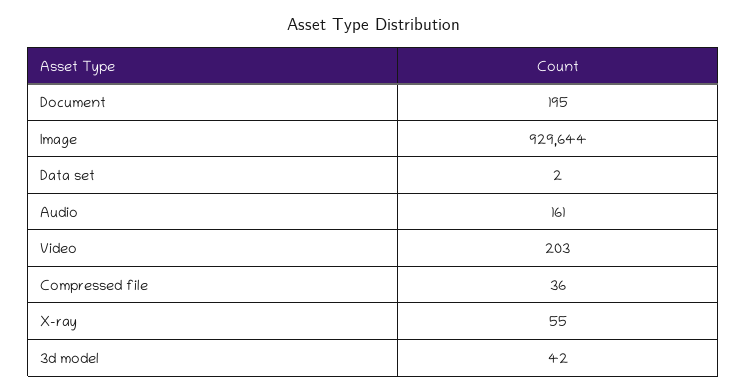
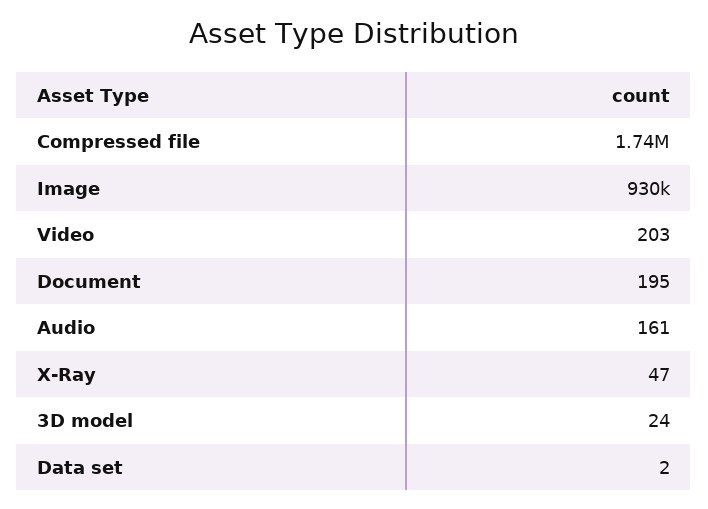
Compressed file: 36 -> 1740000
X-ray: 55 -> 47
3d model: 42 -> 24

